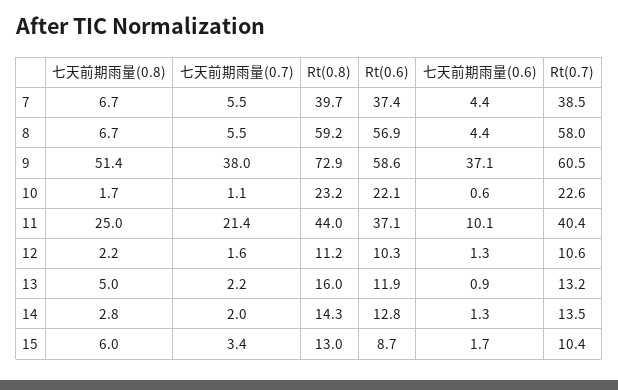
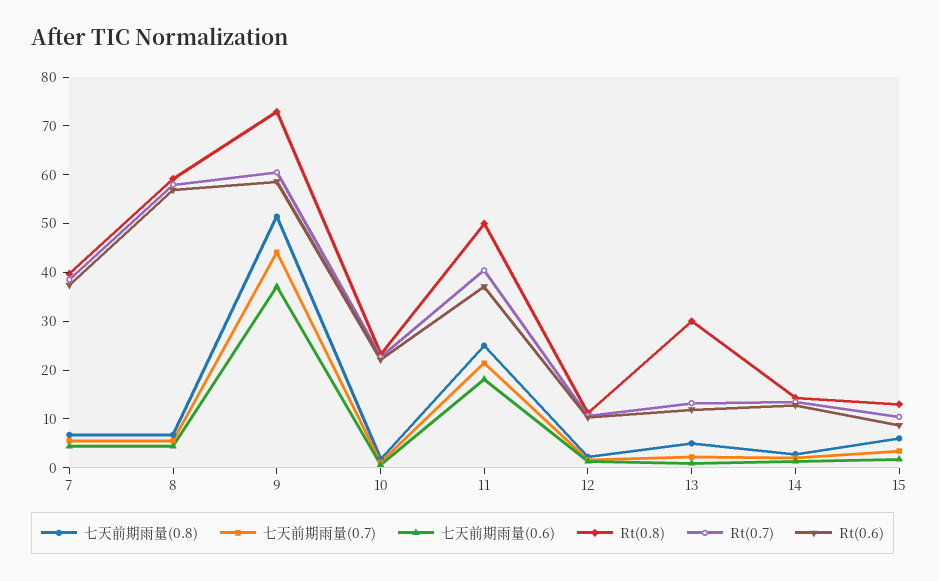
七天前期雨量(0.7), 9: 38 -> 44
Rt(0.8), 11: 44 -> 50
七天前期雨量(0.6), 11: 10.1 -> 18
Rt(0.8), 13: 16 -> 30

